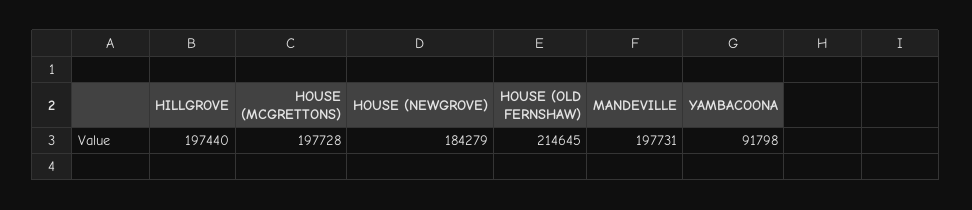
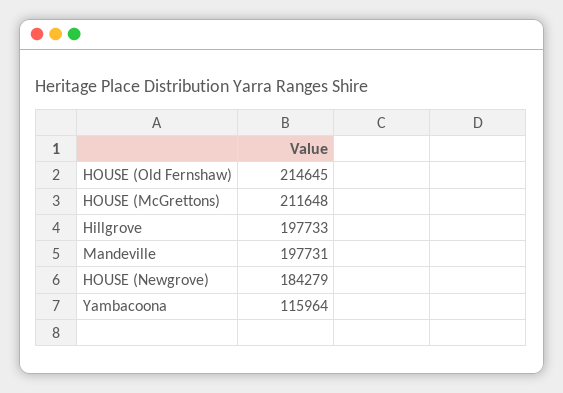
HILLGROVE: 197440 -> 197733
HOUSE (MCGRETTONS): 197728 -> 211648
YAMBACOONA: 91798 -> 115964

